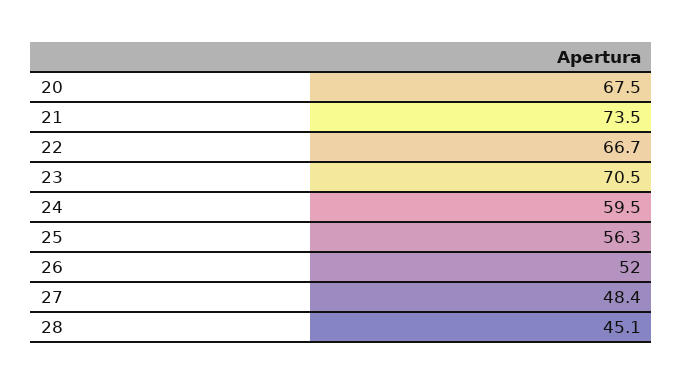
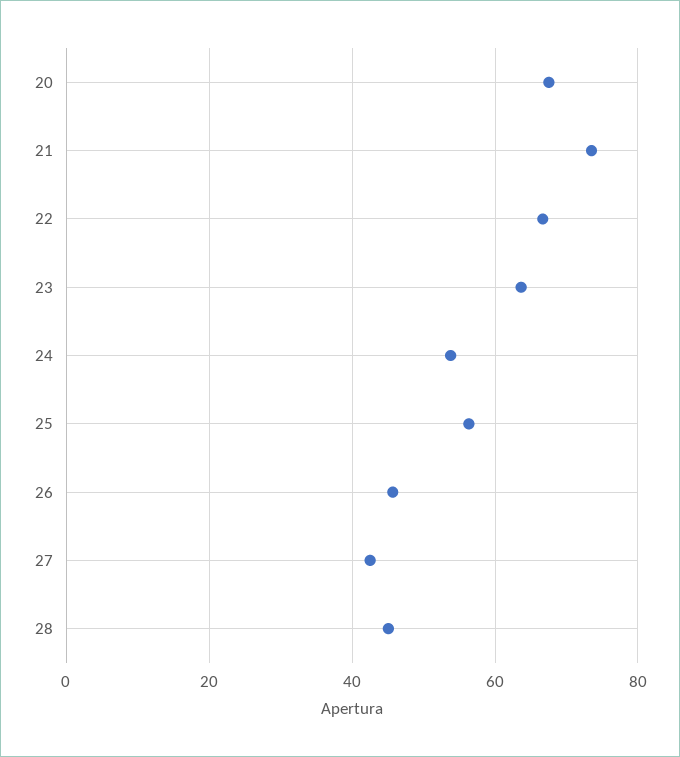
23: 70.5 -> 64
24: 59.5 -> 54
26: 52 -> 46
27: 48.4 -> 42

